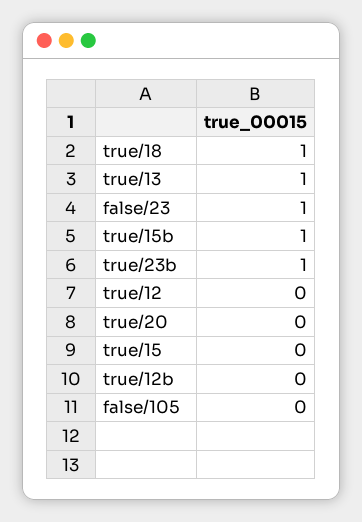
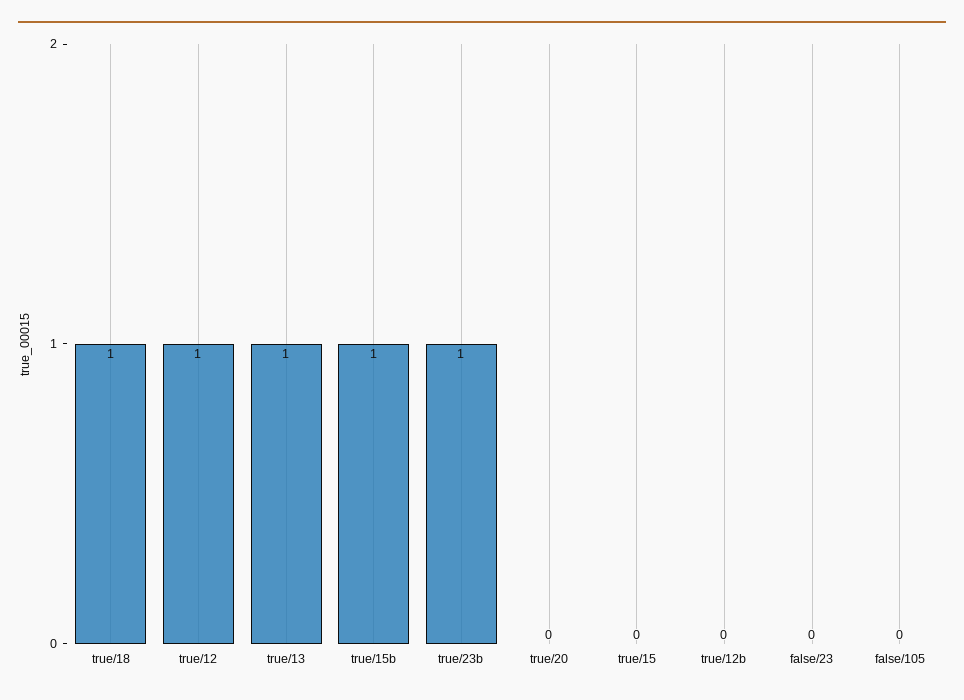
false/23: 1 -> 0
true/12: 0 -> 1

